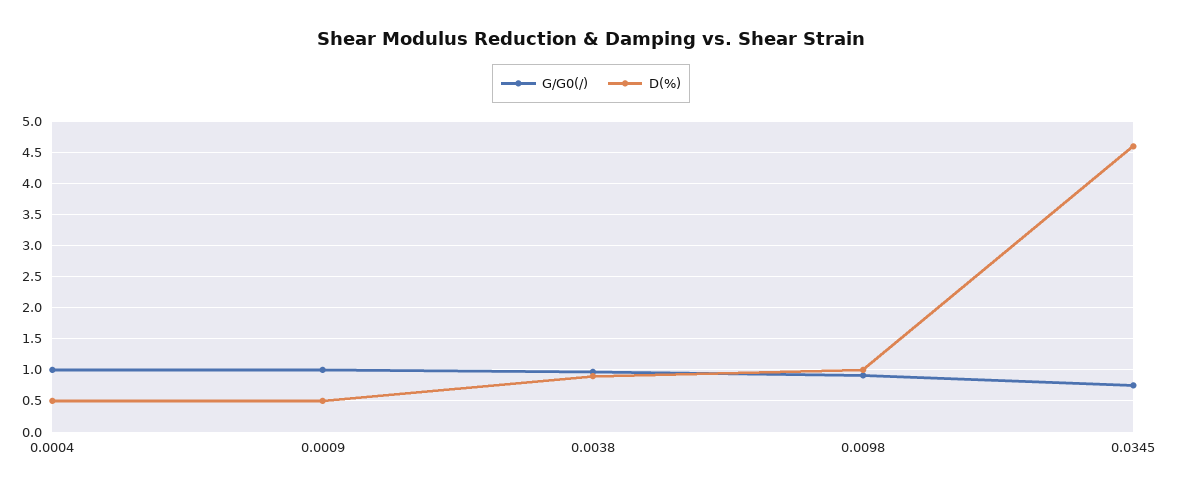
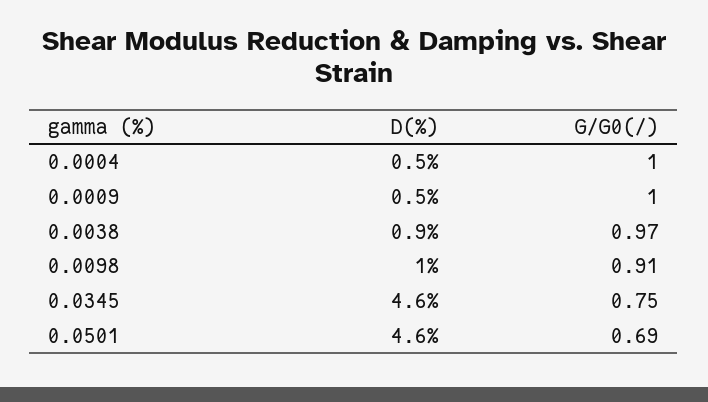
D(%), 0.0501: none -> 4.6
G/G0(/), 0.0501: none -> 0.69

